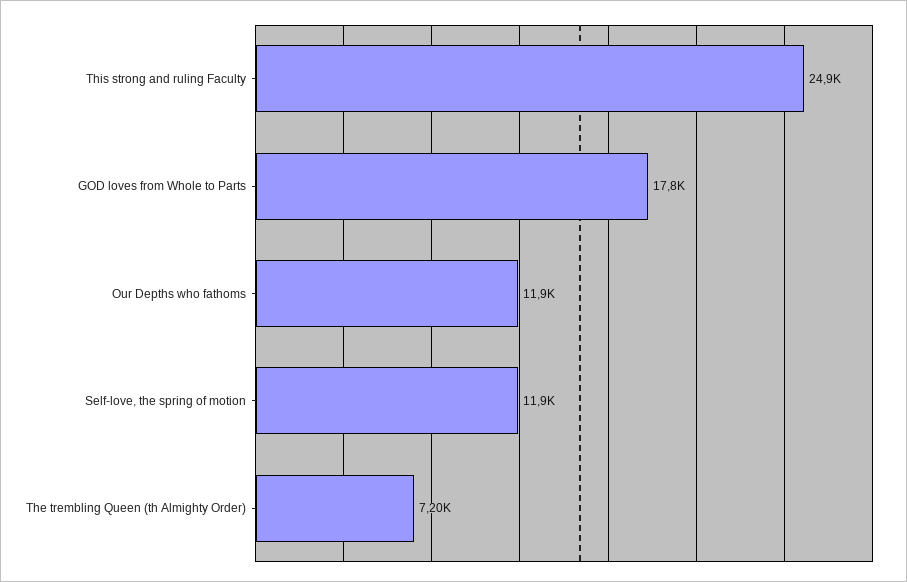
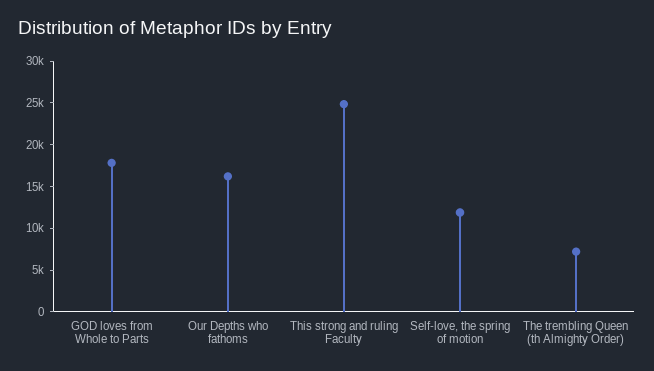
Our Depths who fathoms: 11900 -> 16000

